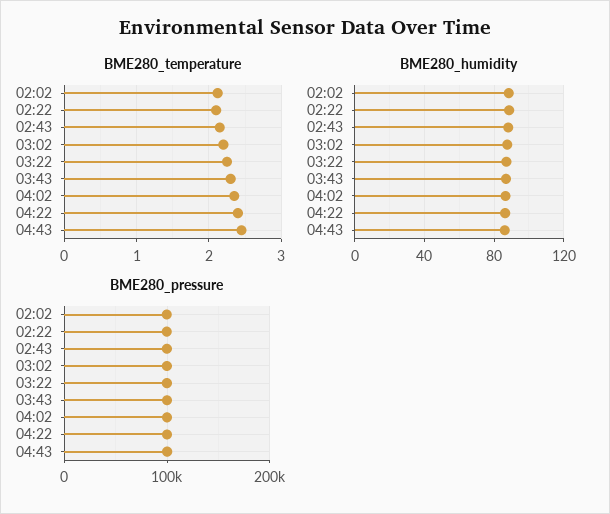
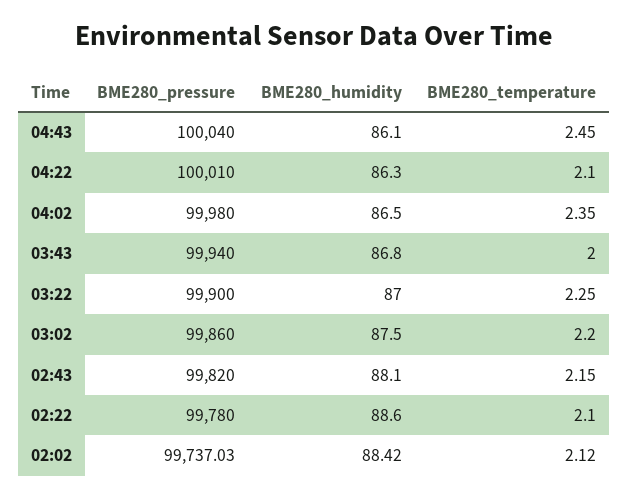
BME280_temperature, 03:43: 2.3 -> 2
BME280_temperature, 04:22: 2.4 -> 2.1

